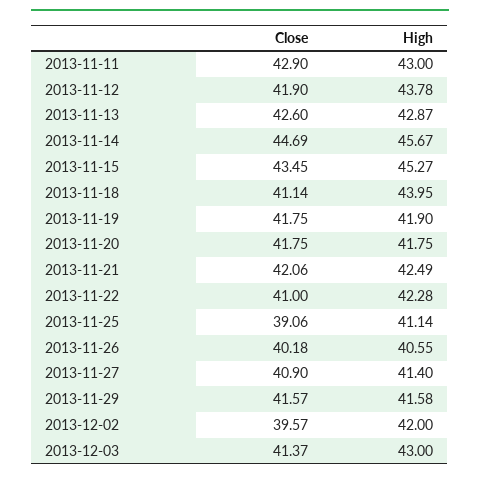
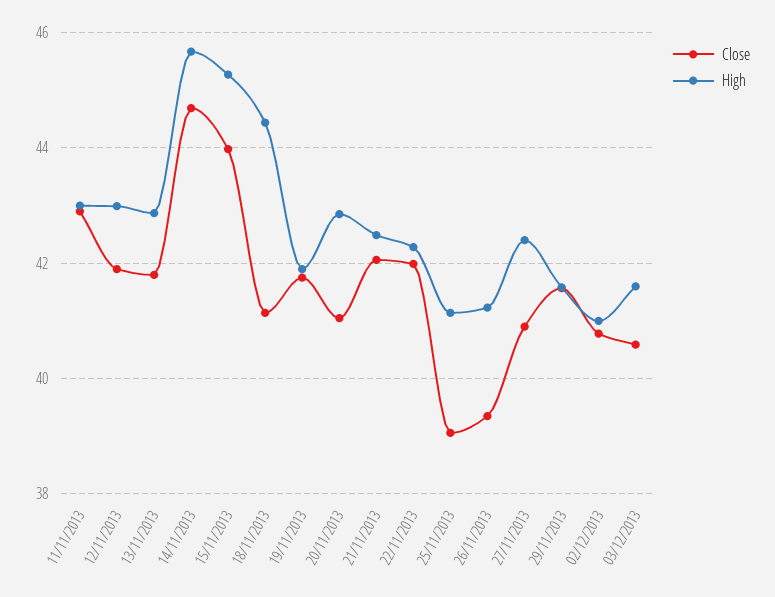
High, 2013-11-12: 43.78 -> 43
Close, 2013-11-13: 42.6 -> 41.8
Close, 2013-11-15: 43.45 -> 44
High, 2013-11-18: 43.95 -> 44.4
Close, 2013-11-20: 41.75 -> 41
High, 2013-11-20: 41.75 -> 42.8
Close, 2013-11-22: 41 -> 42
Close, 2013-11-26: 40.18 -> 39.4
High, 2013-11-26: 40.55 -> 41.2
High, 2013-11-27: 41.4 -> 42.4
Close, 2013-12-02: 39.57 -> 40.8
High, 2013-12-02: 42 -> 41
Close, 2013-12-03: 41.37 -> 40.6
High, 2013-12-03: 43 -> 41.6

